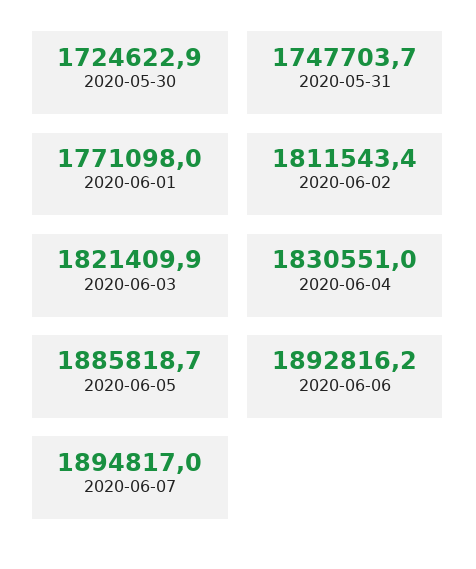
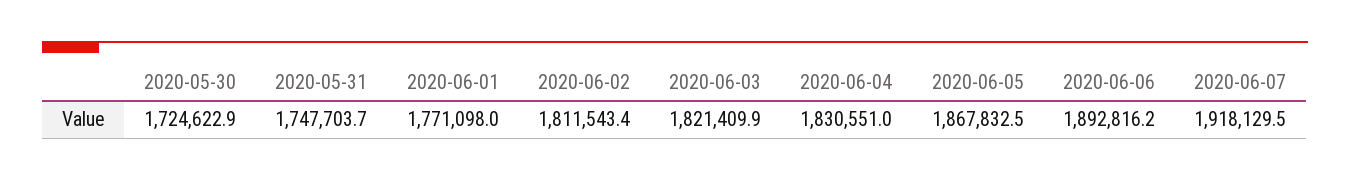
2020-06-05: 1885818.7 -> 1867832.5
2020-06-07: 1894817 -> 1918129.5

